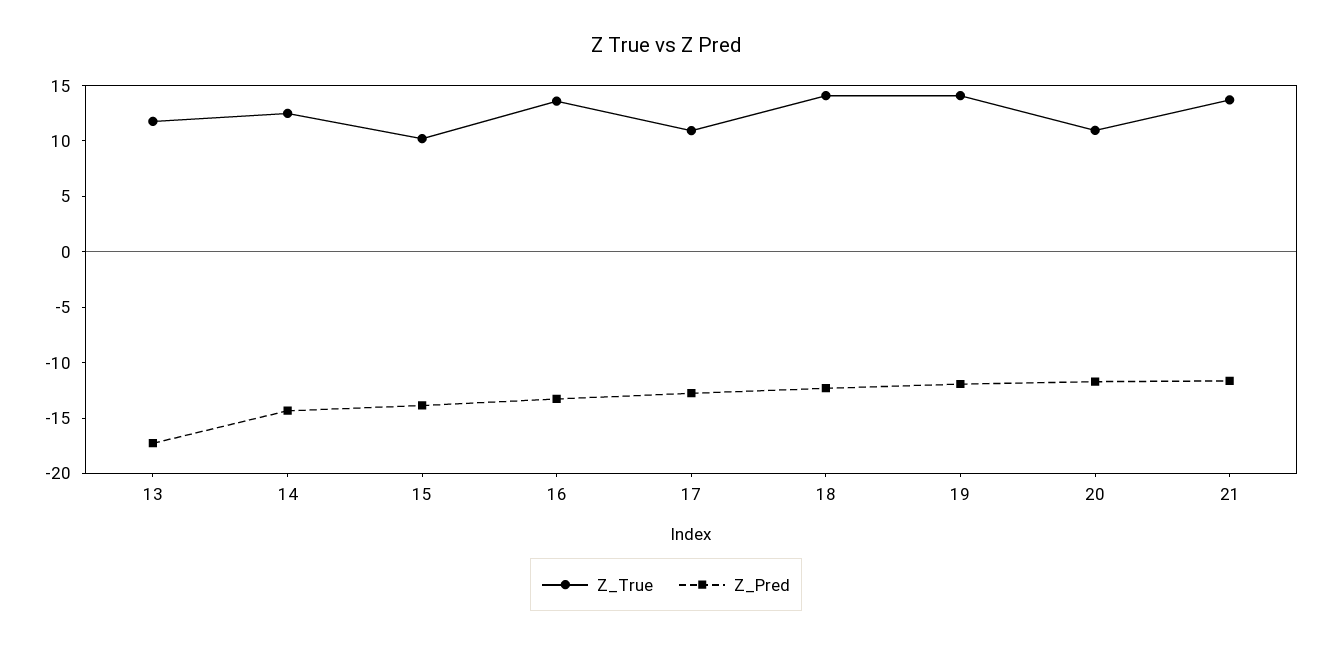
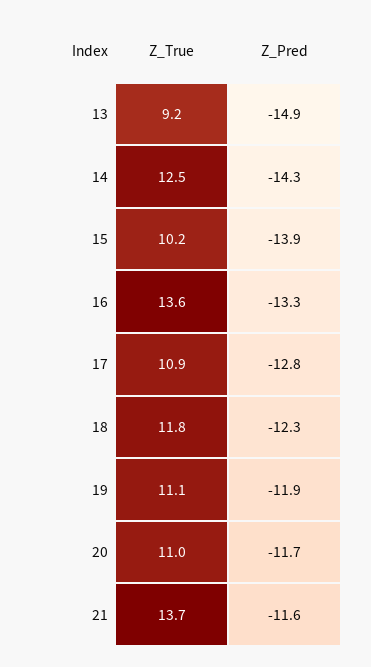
Z_True, 13: 12 -> 9.2
Z_Pred, 13: -17 -> -14.9
Z_True, 18: 14 -> 11.8
Z_True, 19: 14 -> 11.1

